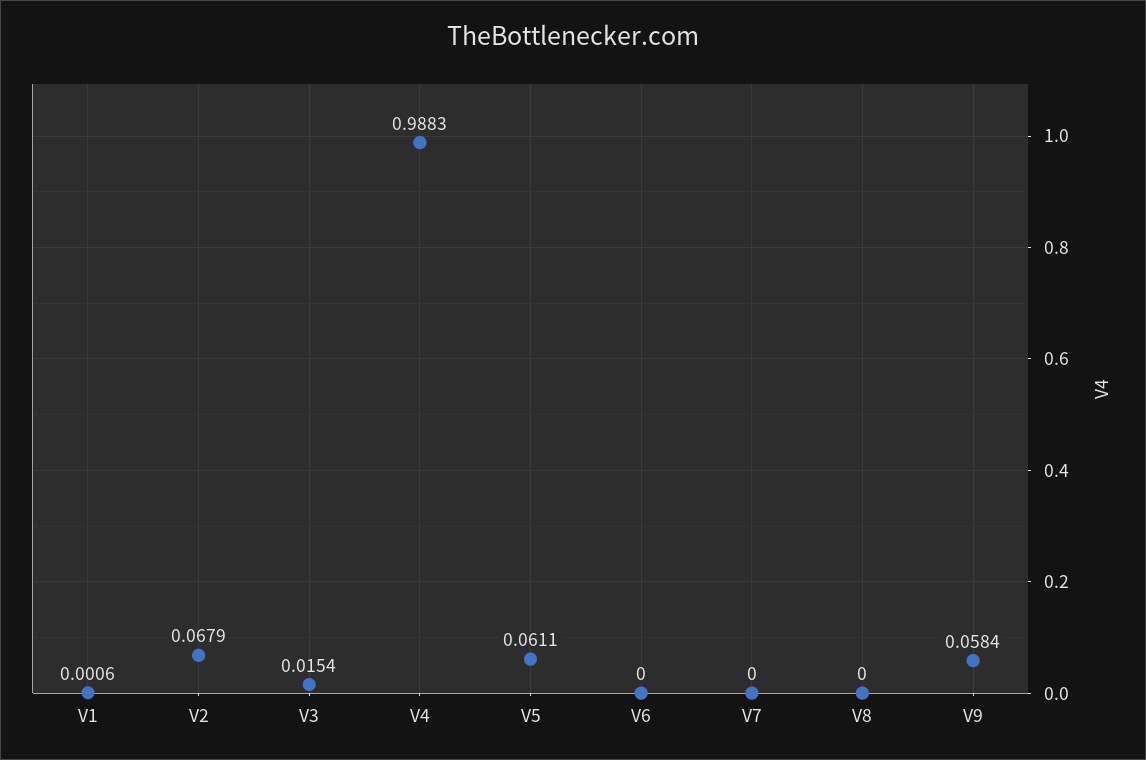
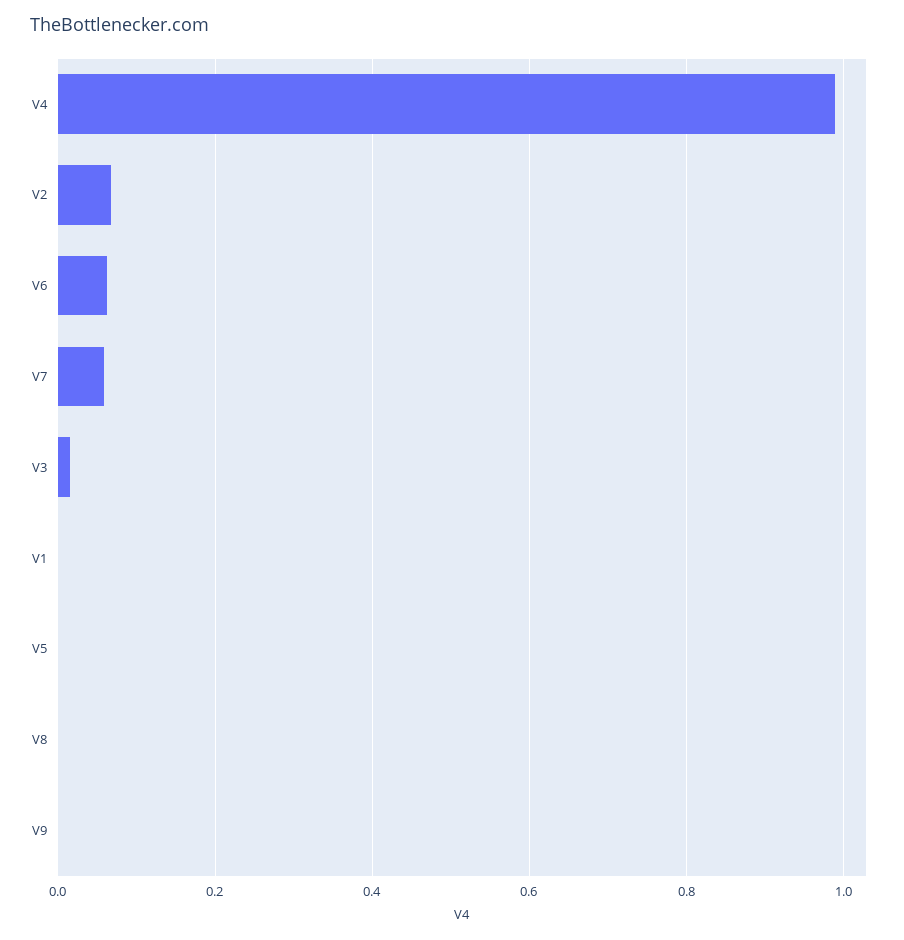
V5: 0.0611 -> 0
V6: 0 -> 0.06
V7: 0 -> 0.06
V9: 0.0584 -> 0

